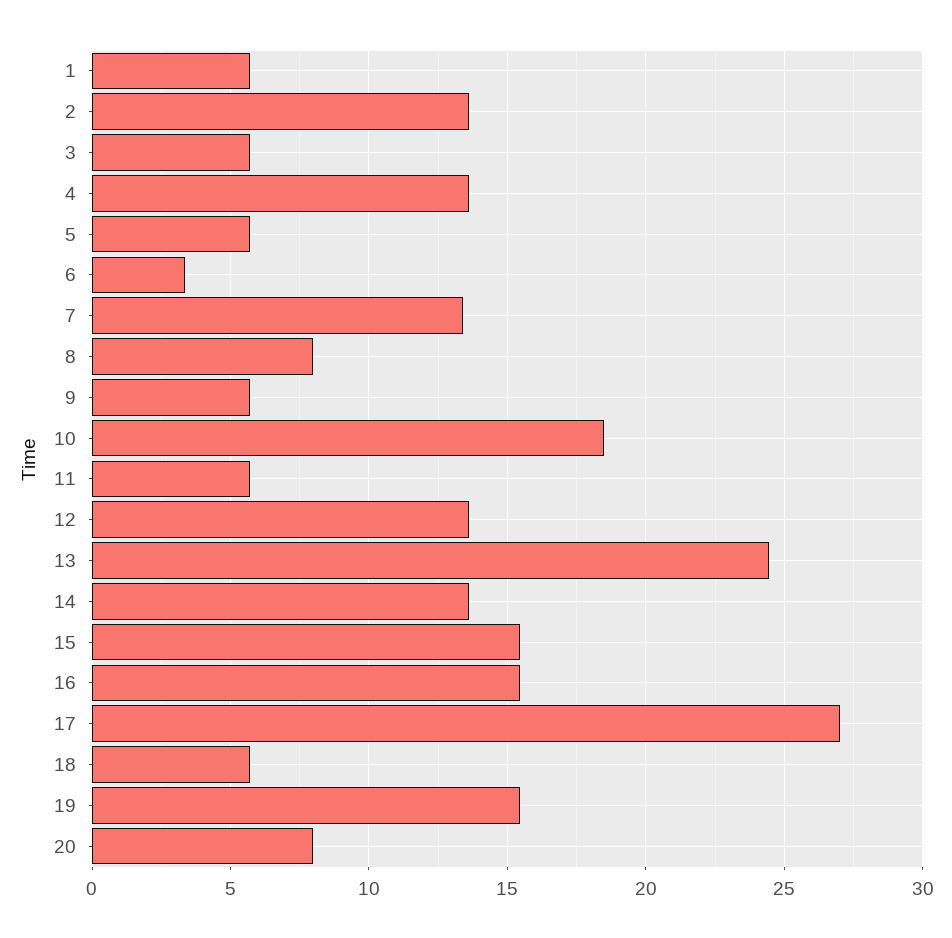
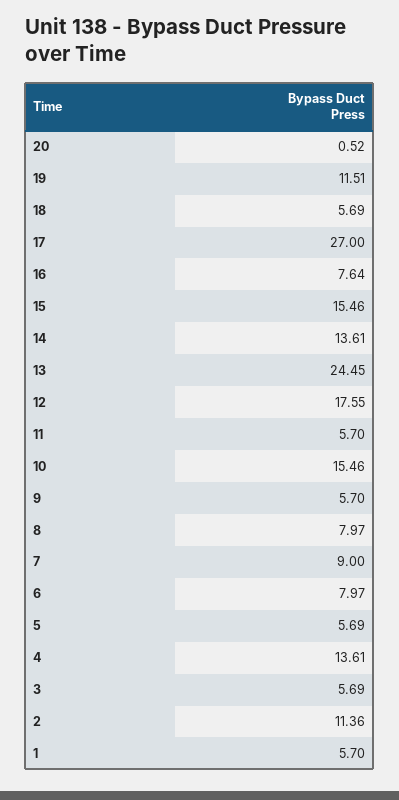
2: 13.5 -> 11.36
6: 3.5 -> 7.97
7: 13.5 -> 9
10: 18.5 -> 15.46
12: 13.5 -> 17.55
16: 15.5 -> 7.64
19: 15.5 -> 11.51
20: 8 -> 0.52

